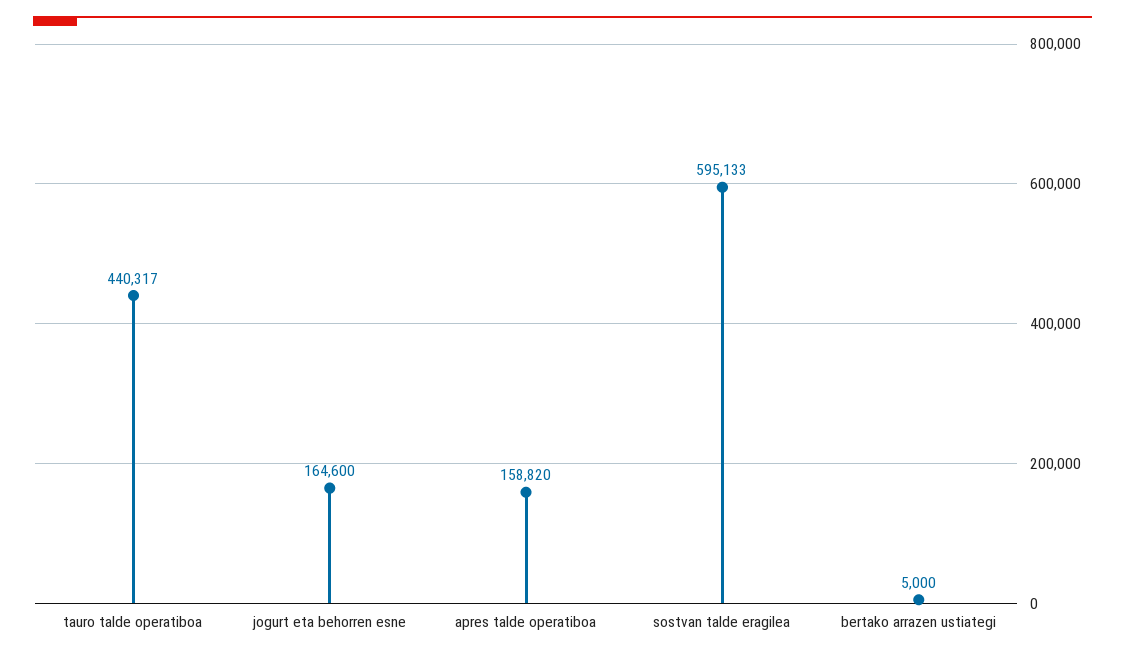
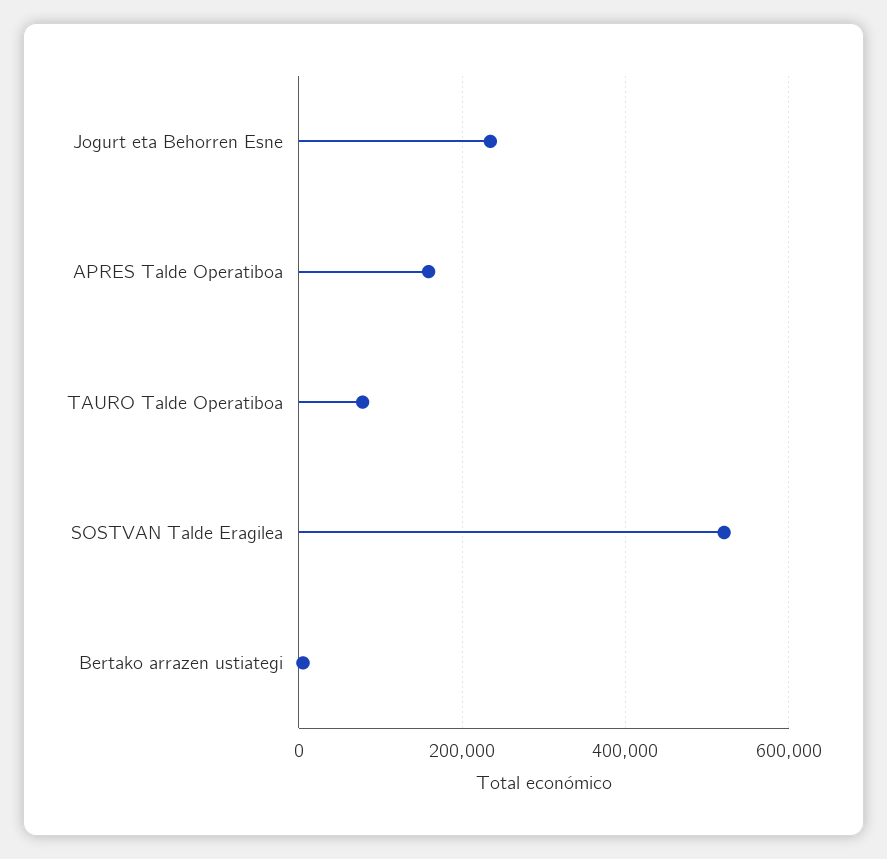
tauro talde operatiboa: 440317 -> 80000
jogurt eta behorren esne: 164600 -> 240000
sostvan talde eragilea: 595133 -> 520000

